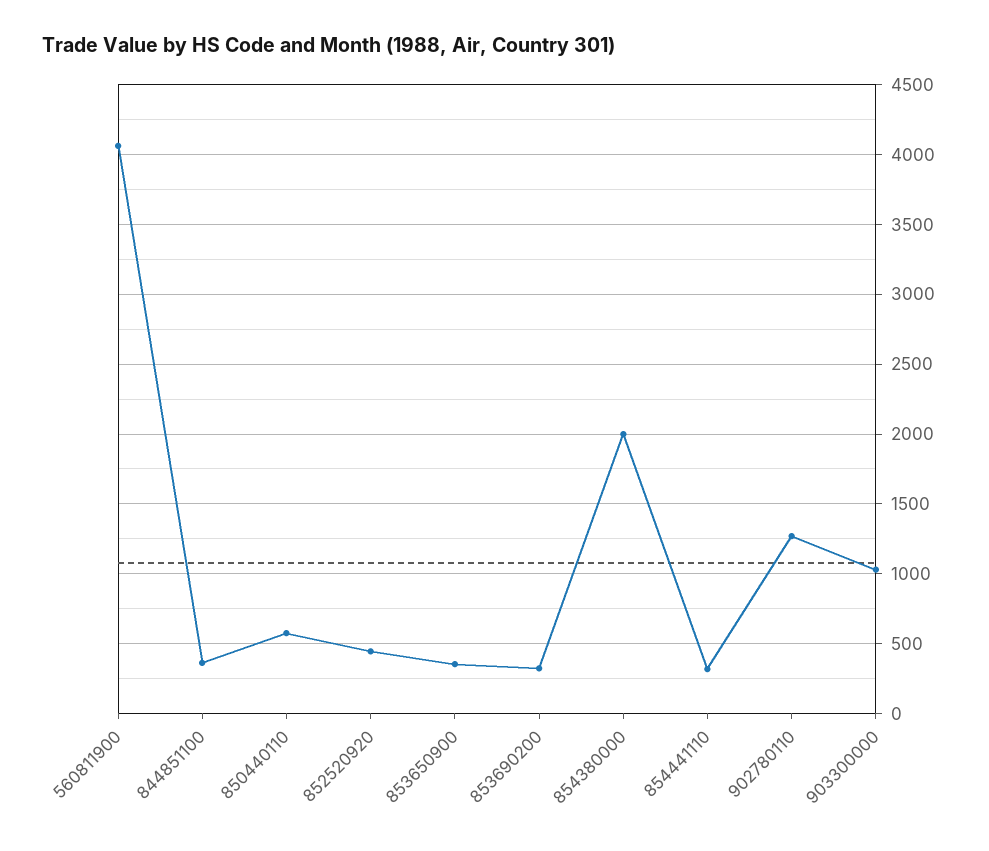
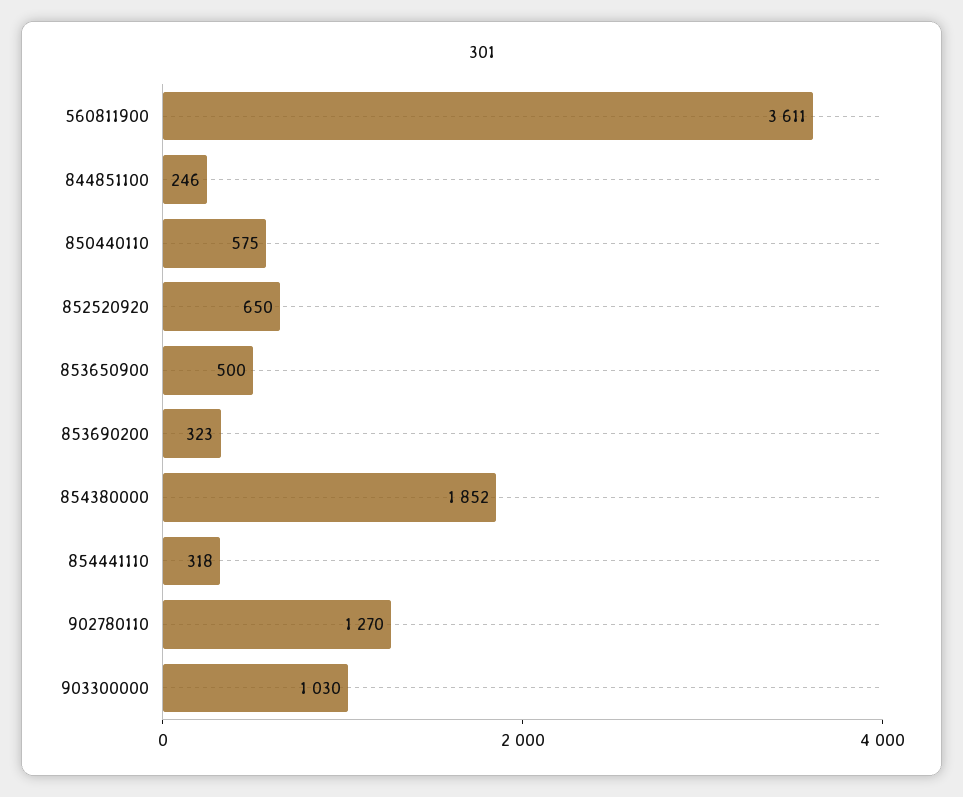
560811900: 4050 -> 3611
844851100: 350 -> 246
852520920: 450 -> 650
853650900: 350 -> 500
854380000: 2000 -> 1852

